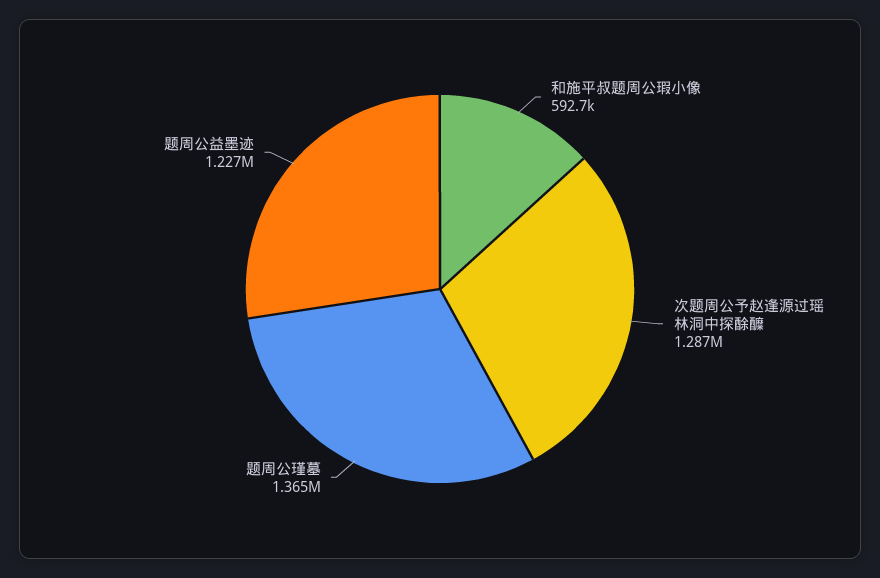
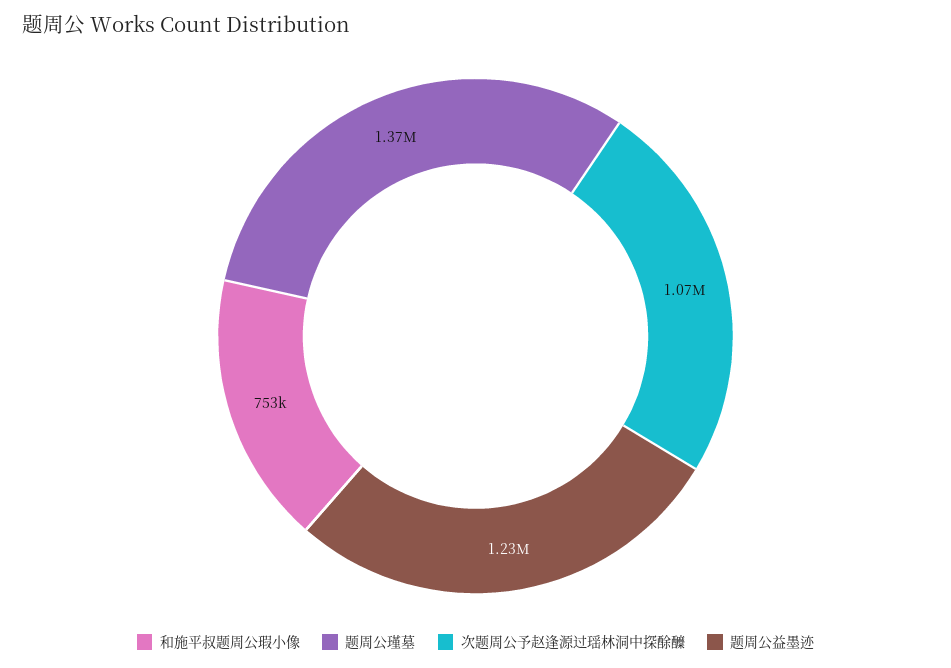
和施平叔题周公瑕小像: 592700 -> 753000
次题周公予赵逢源过瑶林洞中探酴醾: 1287000 -> 1070000

